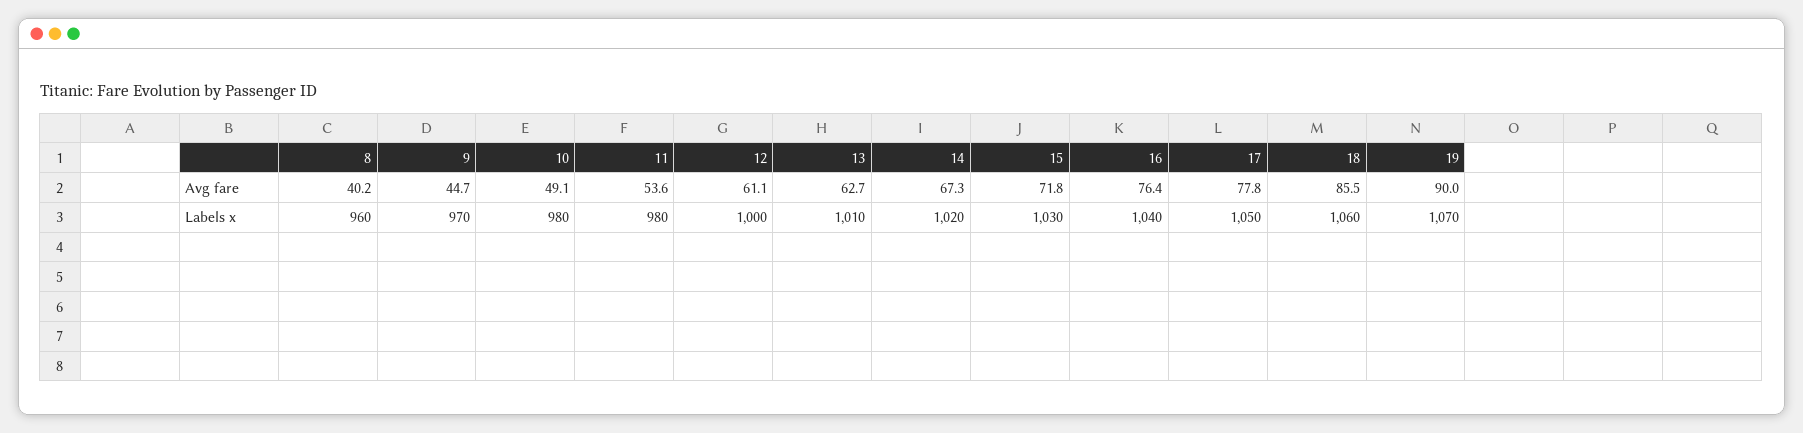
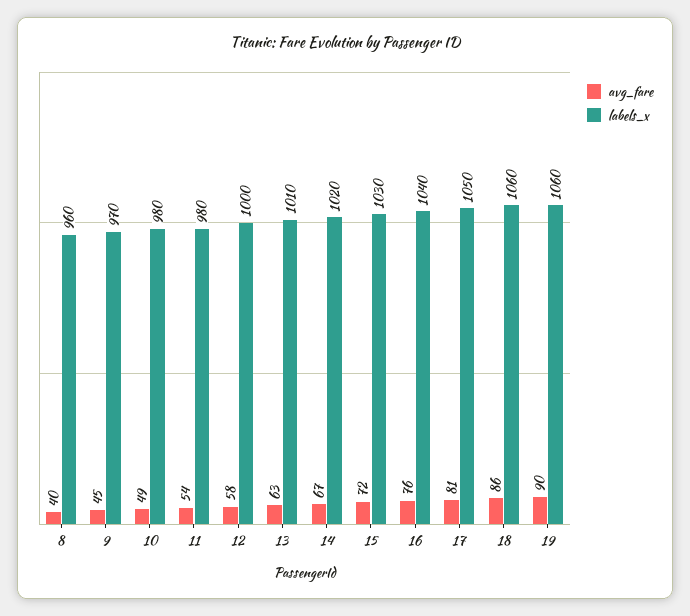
Avg fare, 12: 61.1 -> 58
Avg fare, 17: 77.8 -> 81
Labels x, 19: 1070 -> 1060

